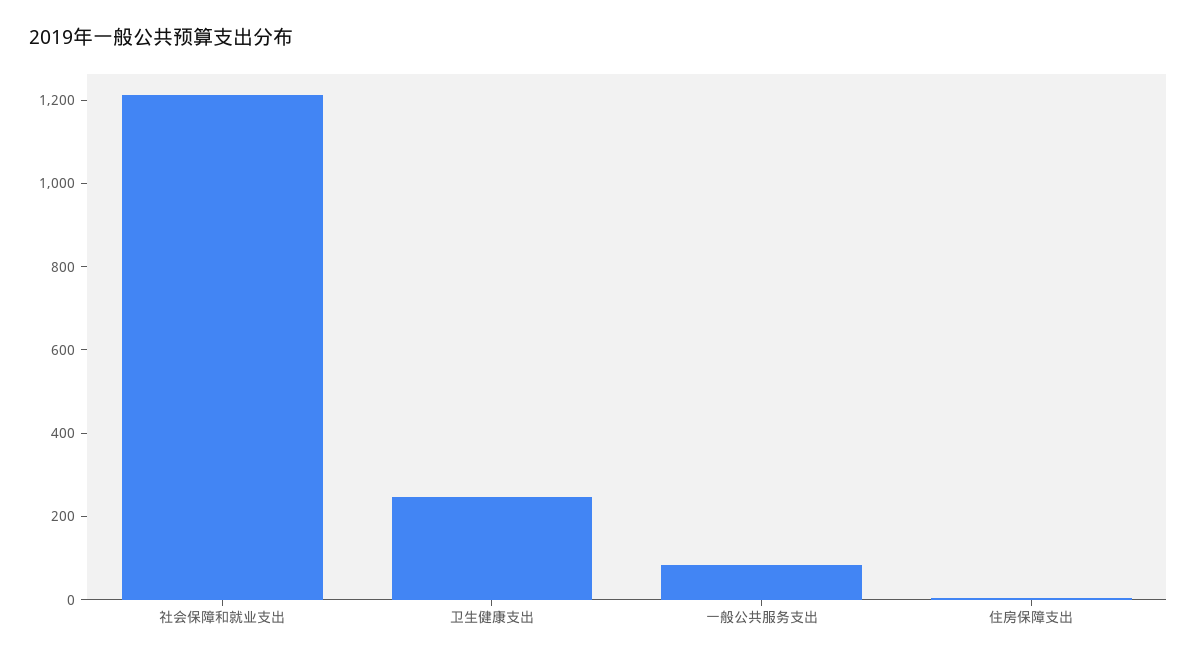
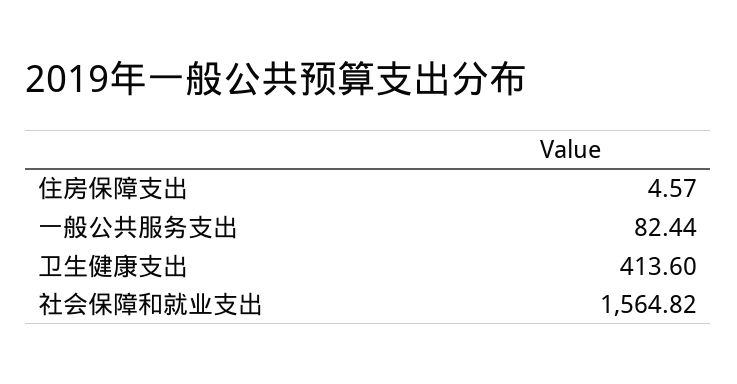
社会保障和就业支出: 1200 -> 1564.82
卫生健康支出: 250 -> 413.6

